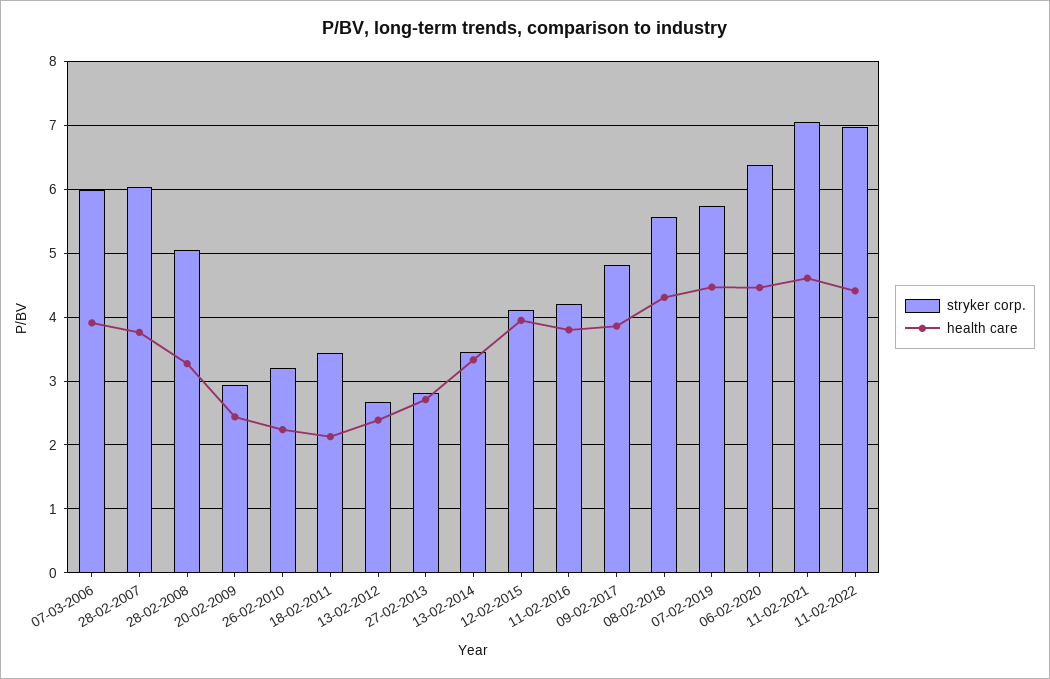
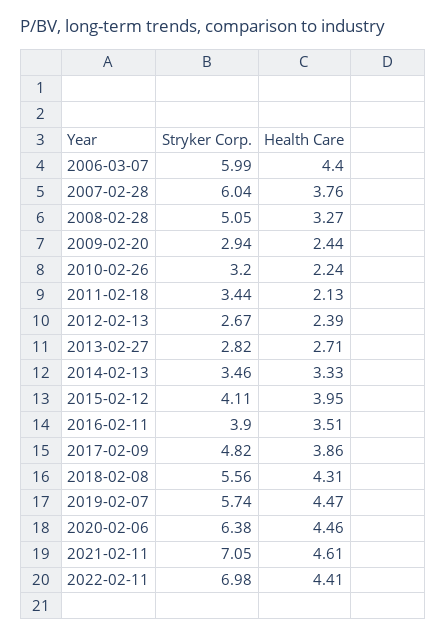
health care, 07-03-2006: 3.9 -> 4.4
stryker corp., 11-02-2016: 4.2 -> 3.9
health care, 11-02-2016: 3.8 -> 3.51

